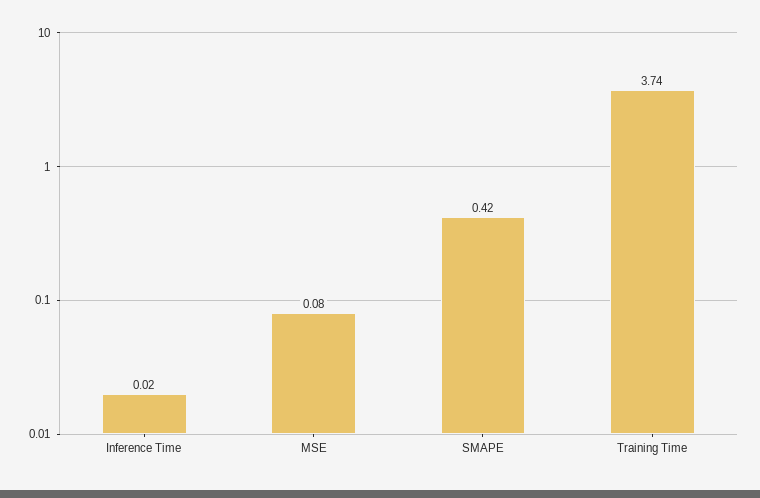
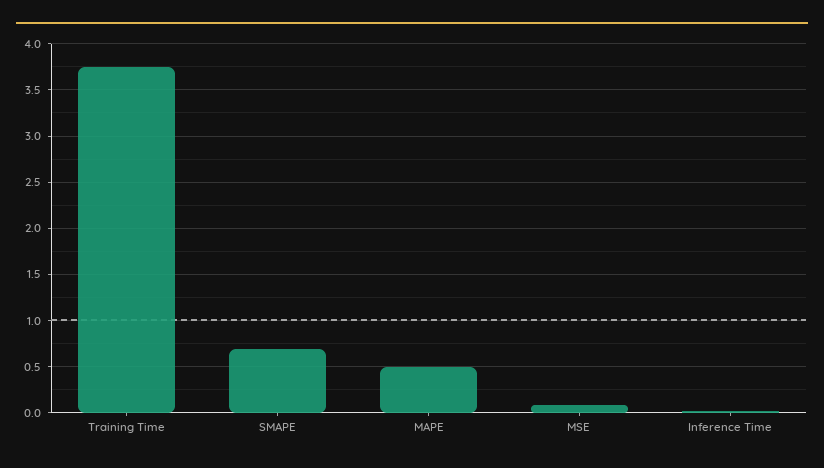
SMAPE: 0.42 -> 0.7
MAPE: none -> 0.5

